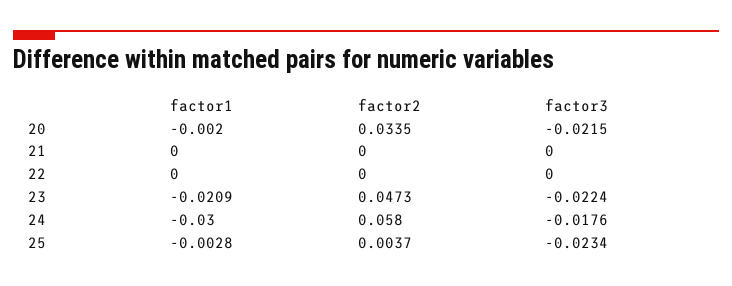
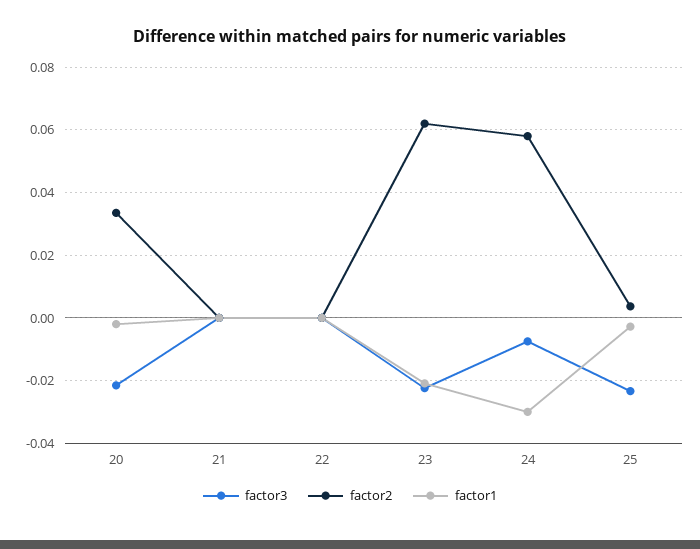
factor2, 23: 0.0473 -> 0.062
factor3, 24: -0.0176 -> -0.008

